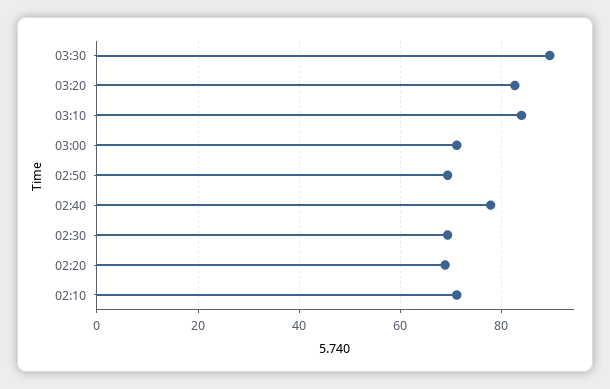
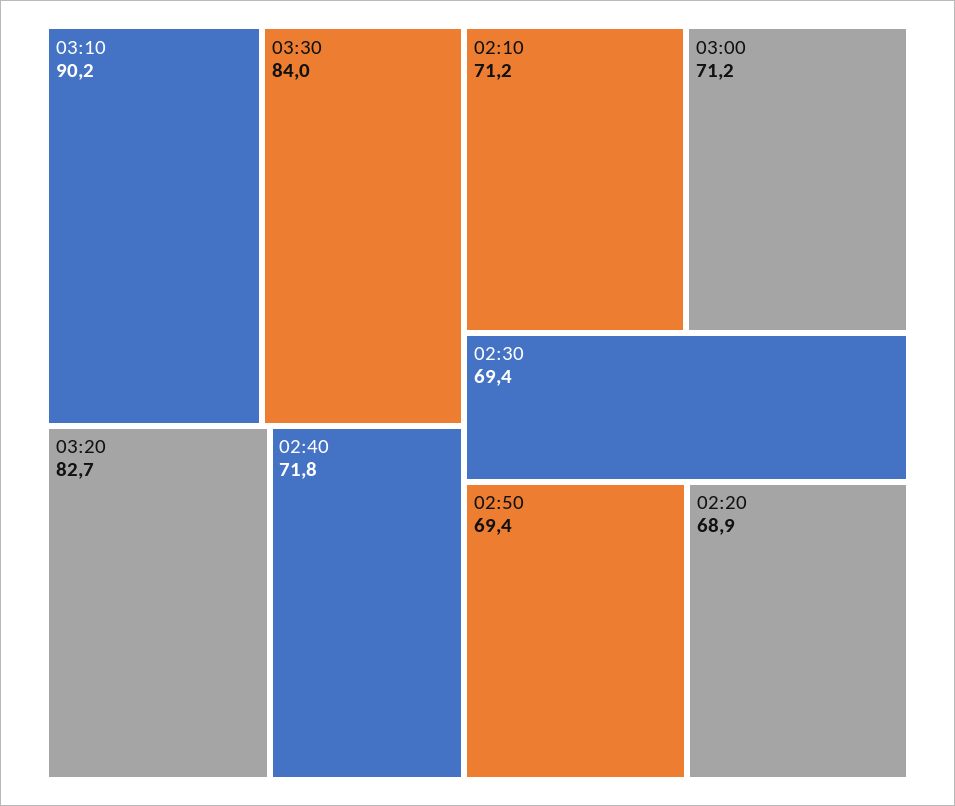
03:30: 90 -> 84
03:10: 84 -> 90.2
02:40: 78 -> 71.8

